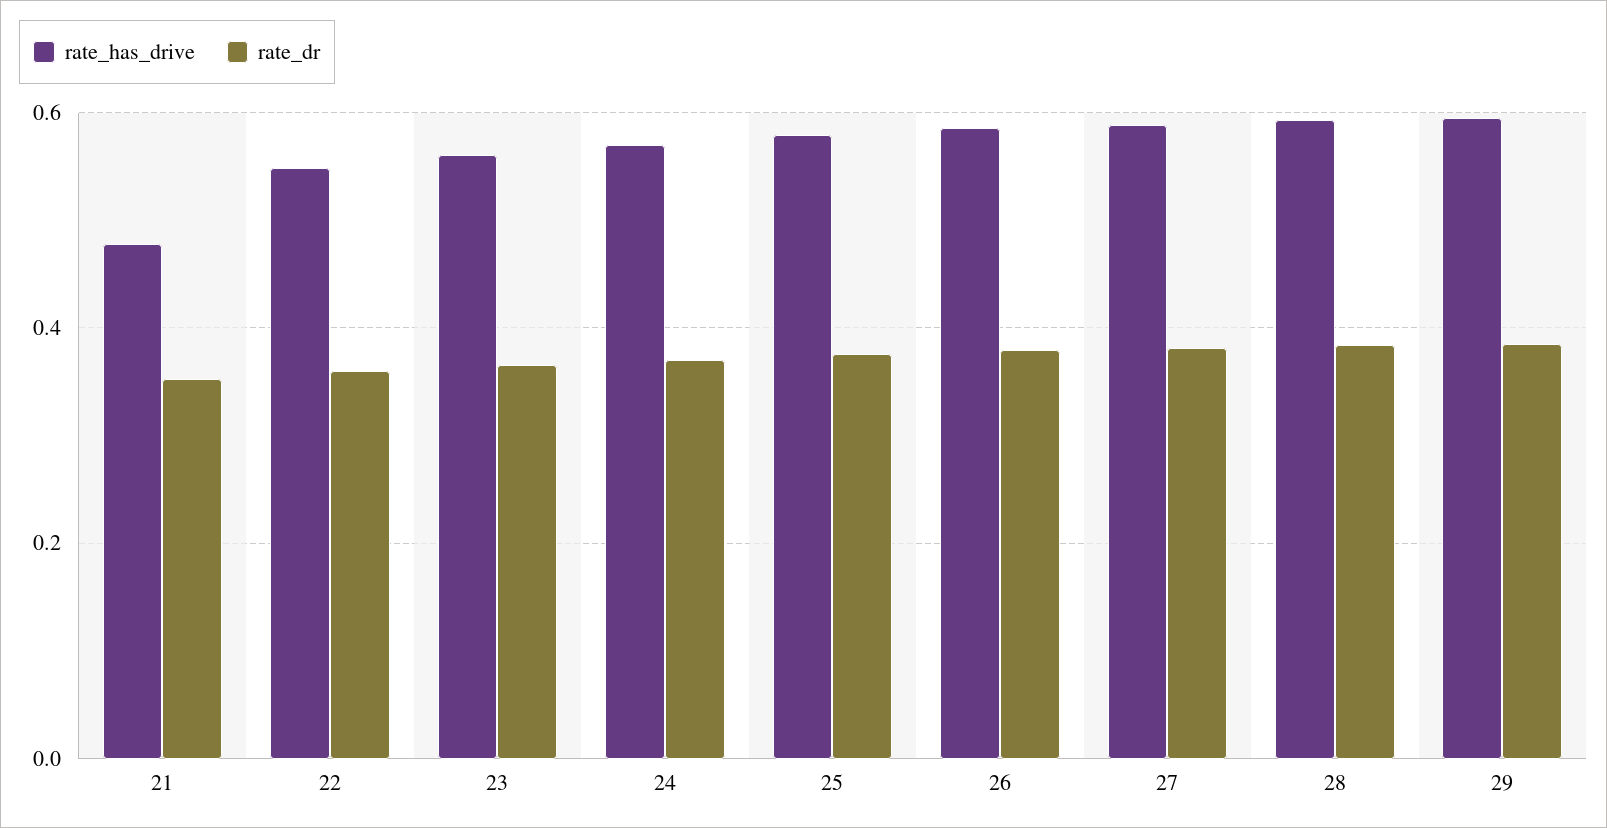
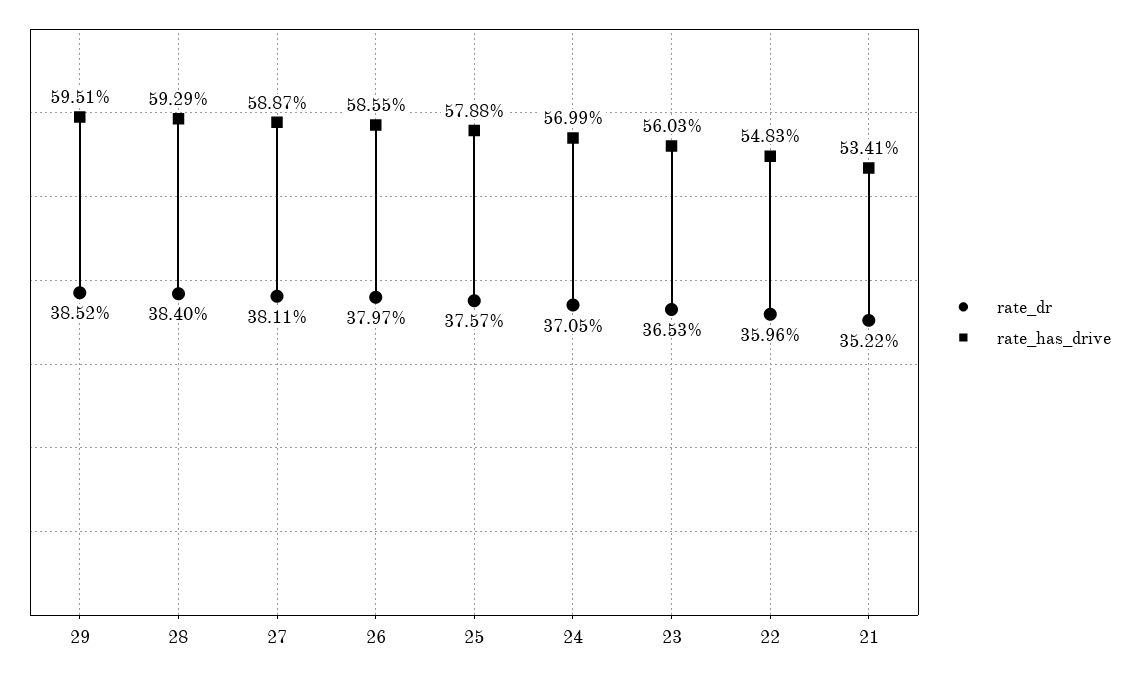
rate_has_drive, 21: 0.48 -> 0.5341

